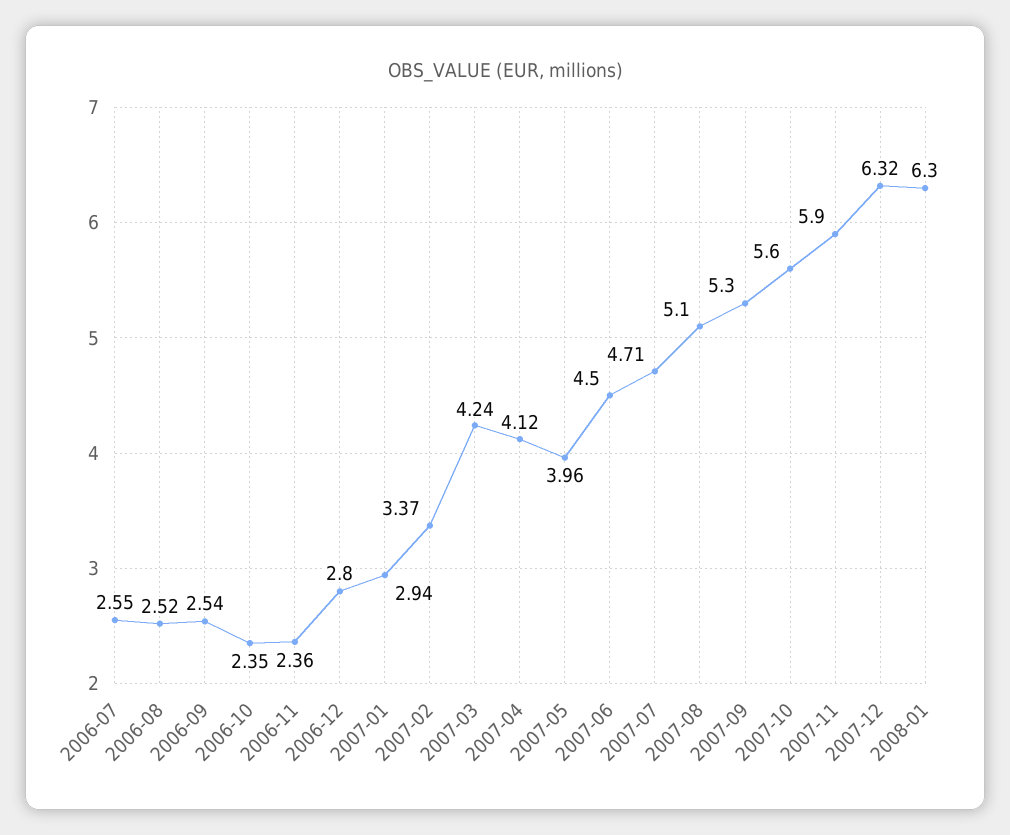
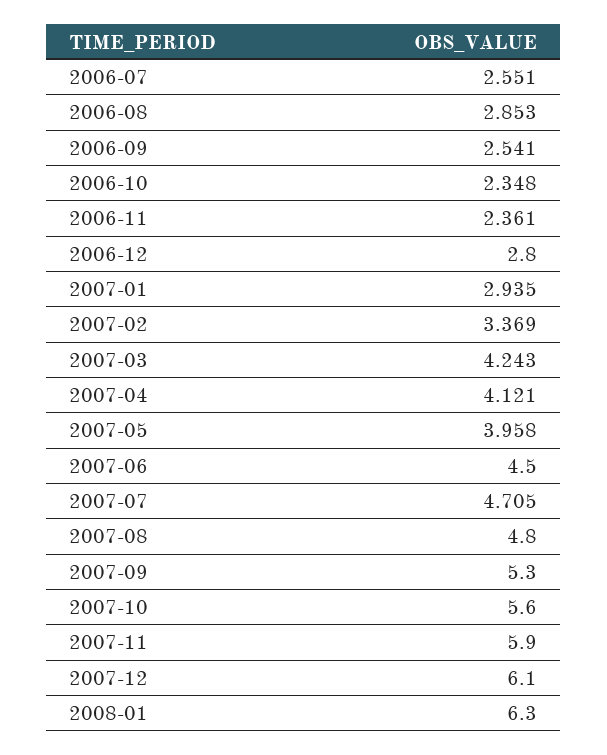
2006-08: 2.52 -> 2.853
2007-08: 5.1 -> 4.8
2007-12: 6.32 -> 6.1

